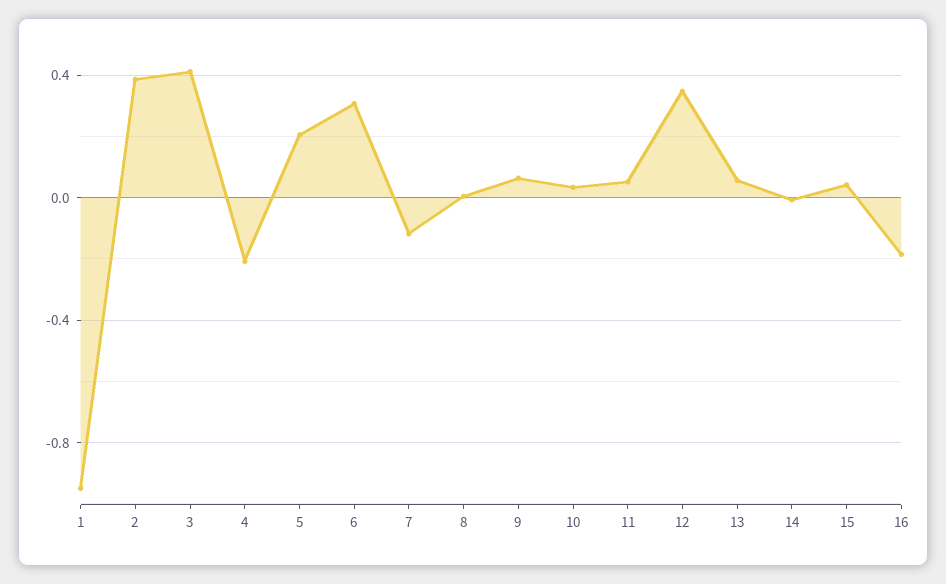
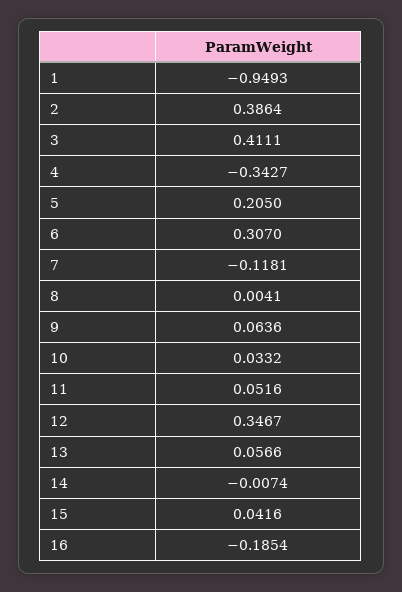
4: -0.2 -> -0.3427

